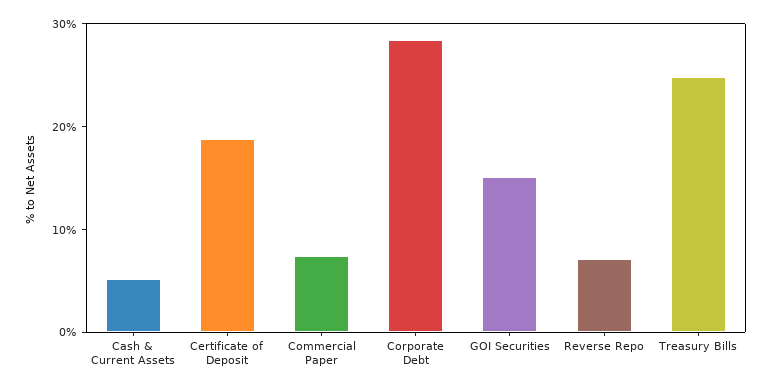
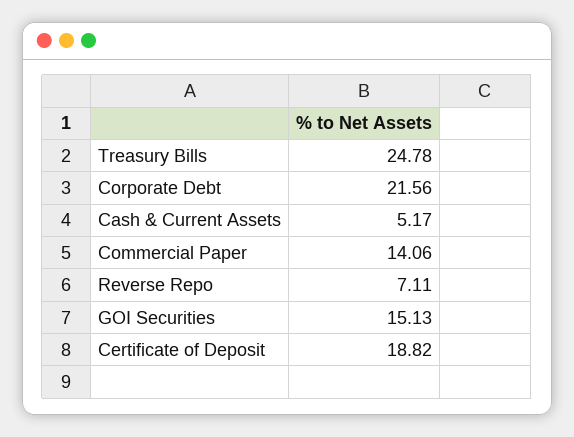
Commercial Paper: 8 -> 14.06
Corporate Debt: 28 -> 21.56

